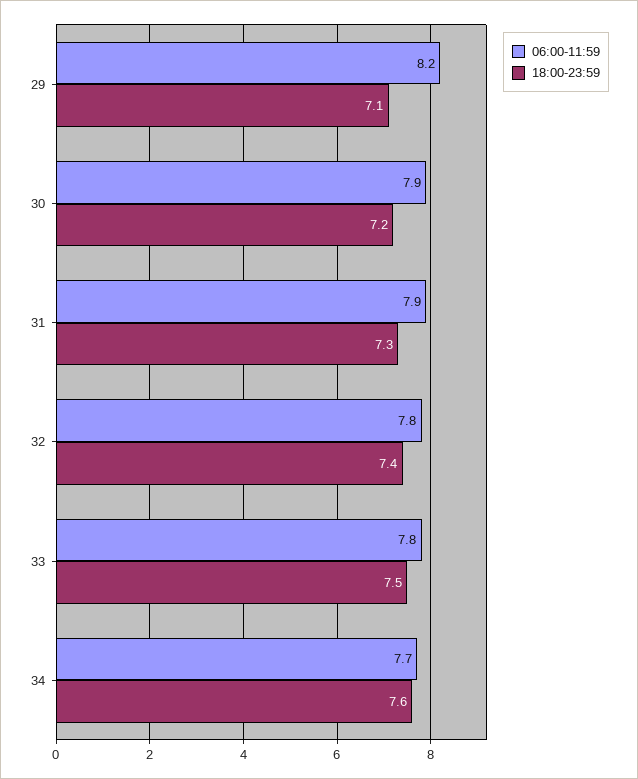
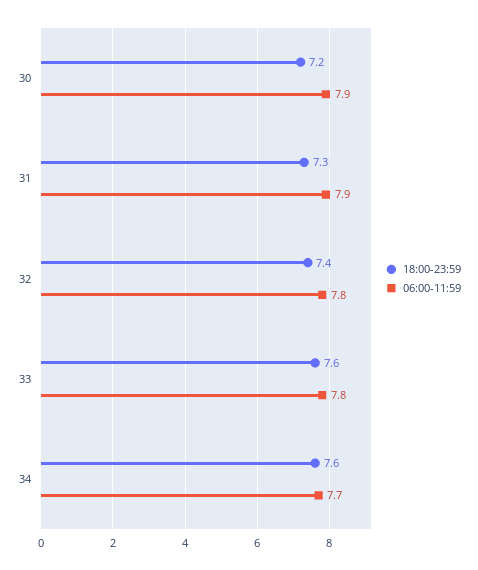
06:00-11:59, 29: 8.2 -> none
18:00-23:59, 29: 7.1 -> none
18:00-23:59, 33: 7.5 -> 7.6

